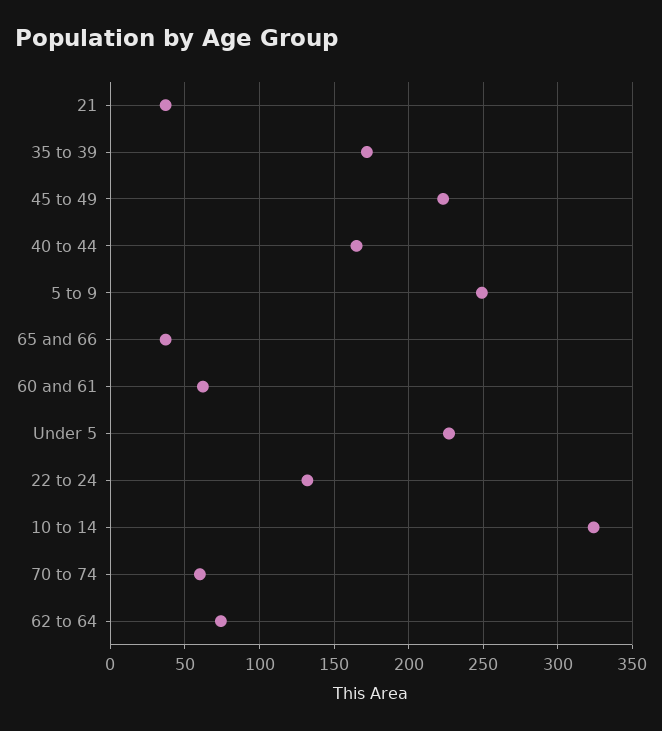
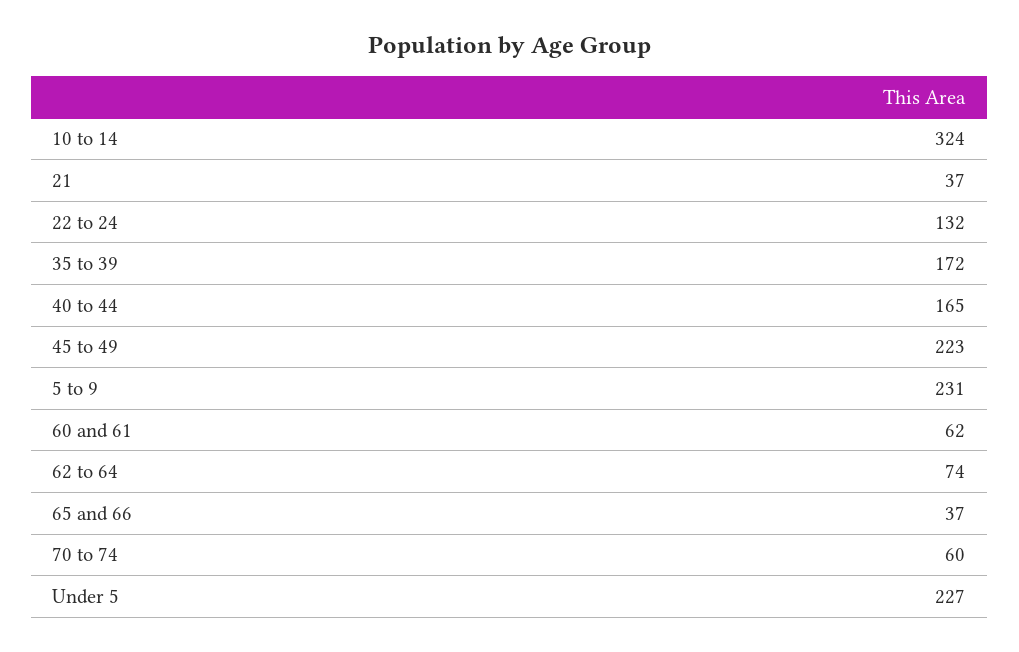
5 to 9: 250 -> 231

